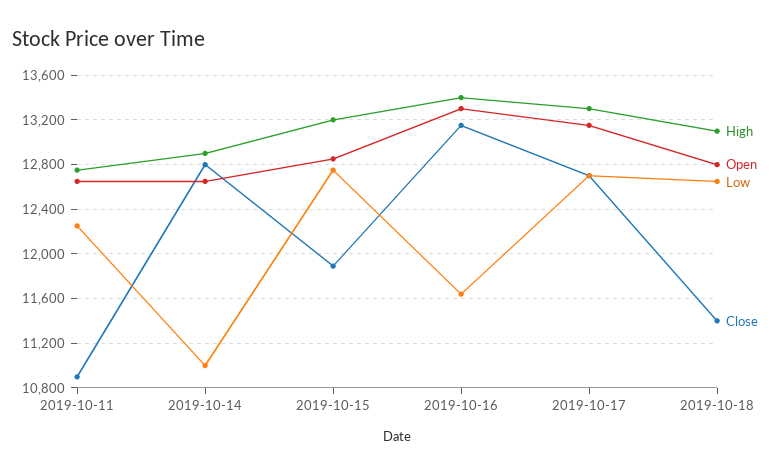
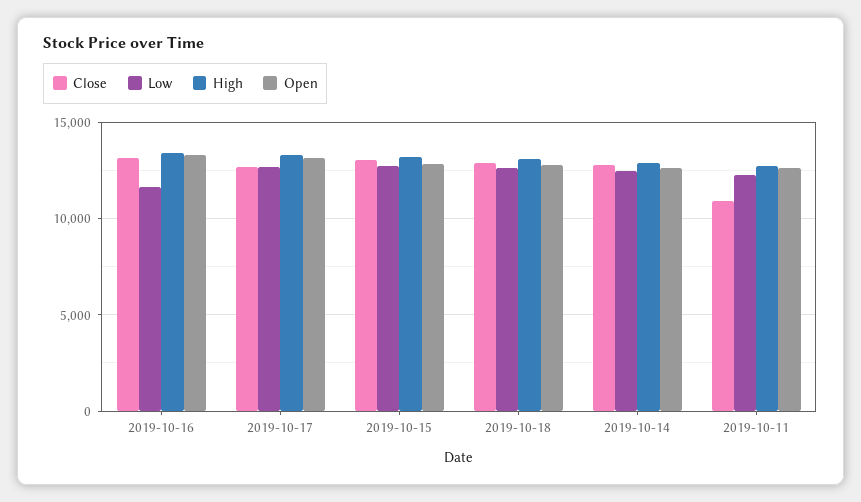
Low, 2019-10-14: 11000 -> 12500
Close, 2019-10-15: 11900 -> 13000
Close, 2019-10-18: 11400 -> 13000

